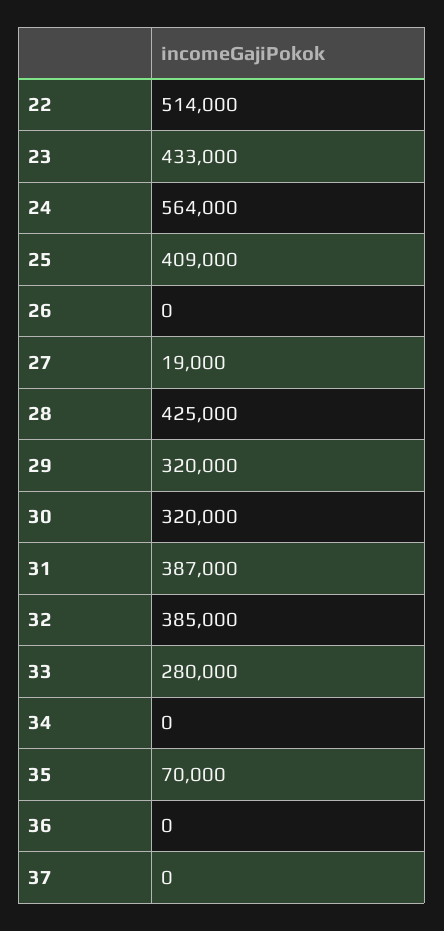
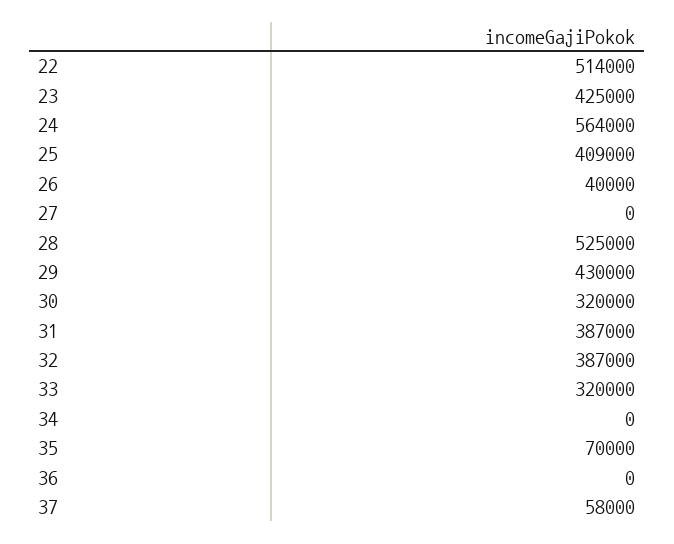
23: 433000 -> 425000
26: 0 -> 40000
27: 19000 -> 0
28: 425000 -> 525000
29: 320000 -> 430000
32: 385000 -> 387000
33: 280000 -> 320000
37: 0 -> 58000

